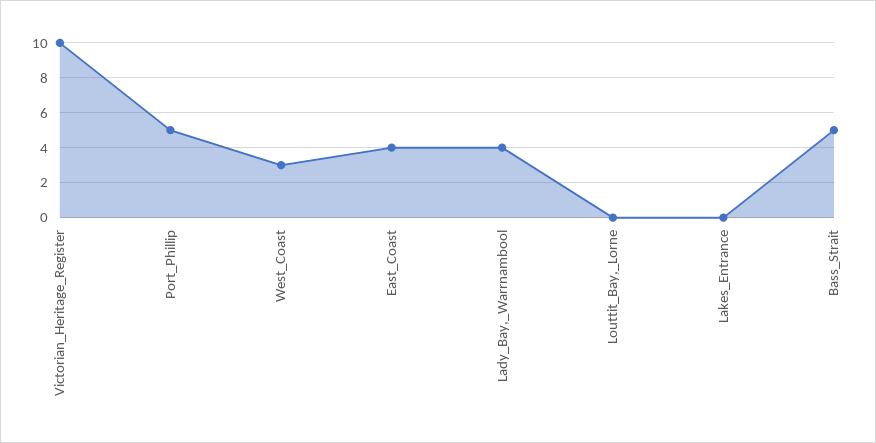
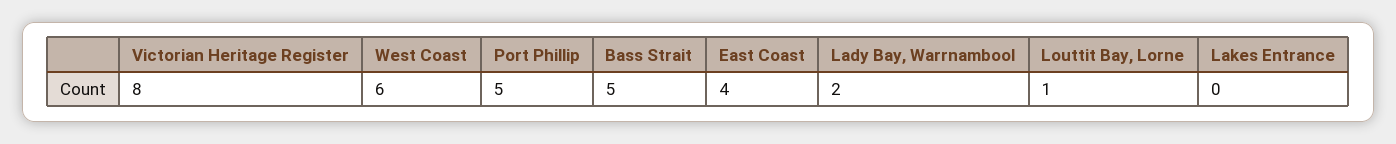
Victorian_Heritage_Register: 10 -> 8
West_Coast: 3 -> 6
Lady_Bay,_Warrnambool: 4 -> 2
Louttit_Bay,_Lorne: 0 -> 1

